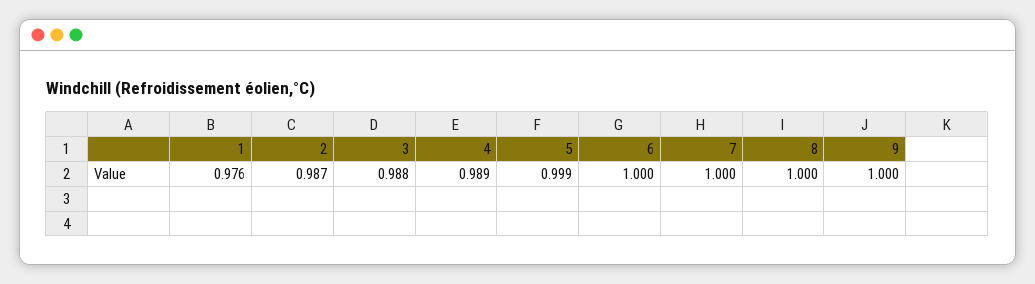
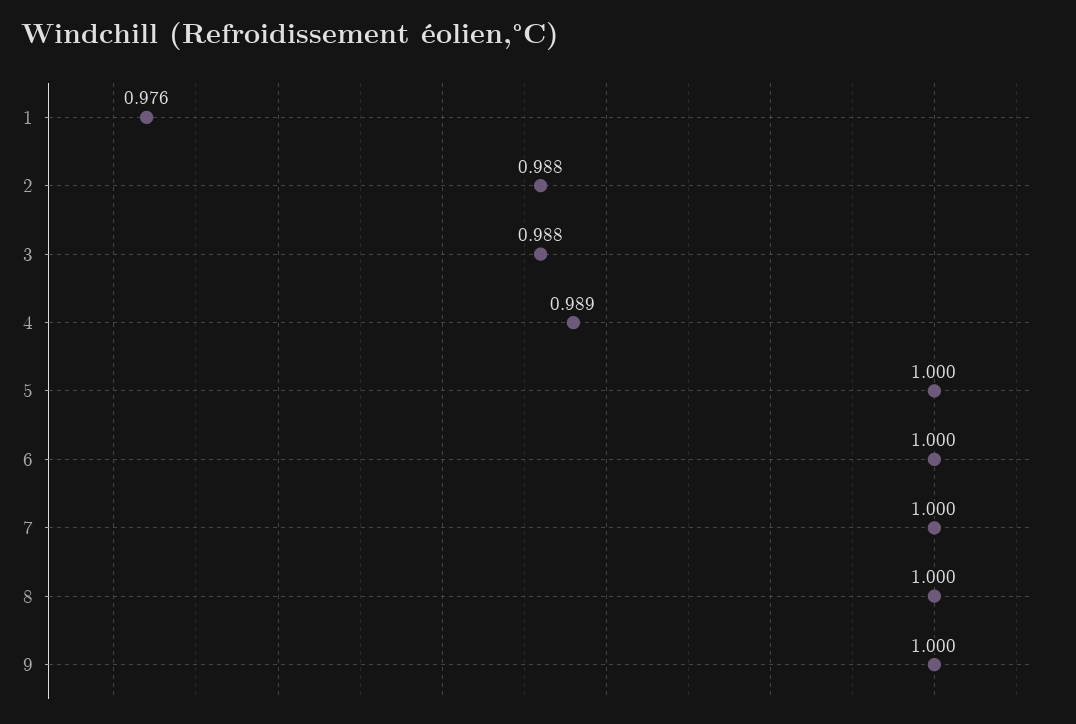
2: 0.987 -> 0.988
5: 0.999 -> 1

